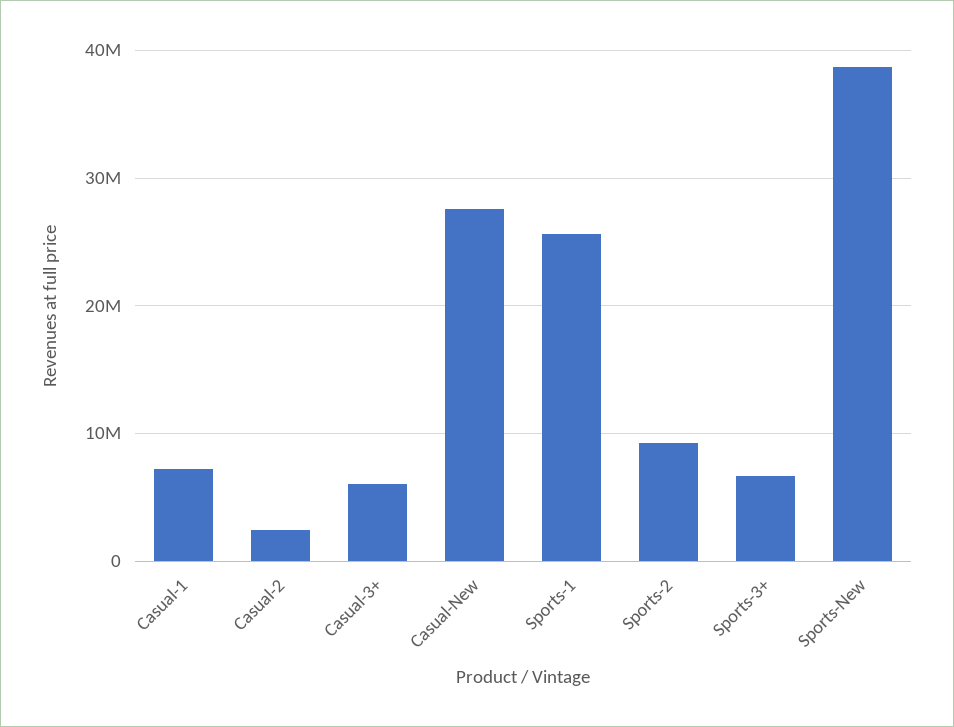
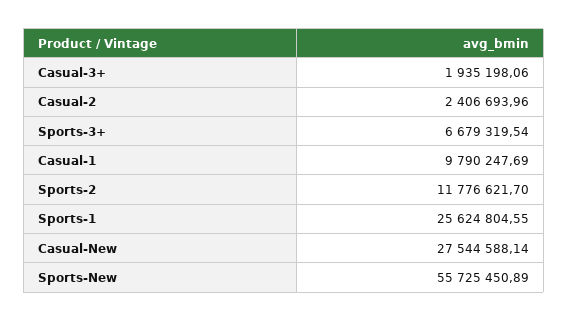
Casual-1: 7000000 -> 9790247.69
Casual-3+: 6000000 -> 1935198.06
Sports-2: 9000000 -> 11776621.7
Sports-New: 39000000 -> 55725450.89

